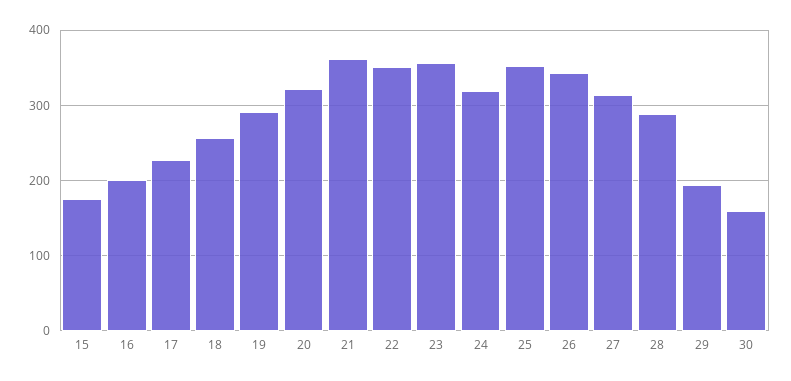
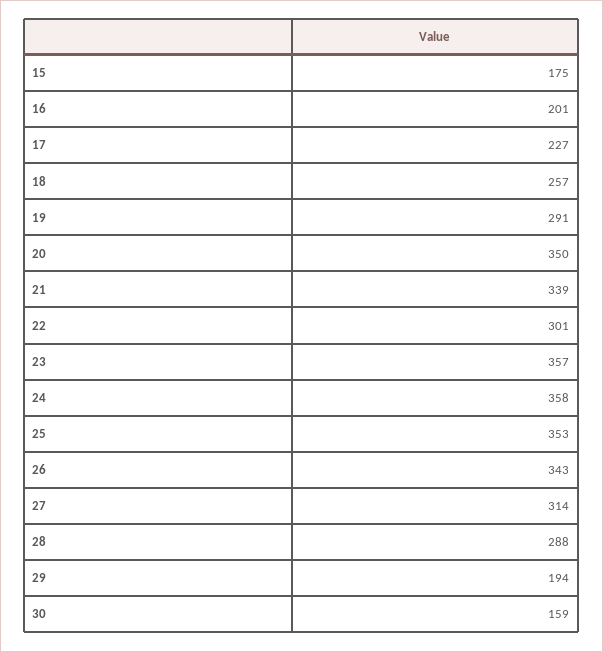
20: 320 -> 350
21: 360 -> 339
22: 350 -> 301
24: 320 -> 358

